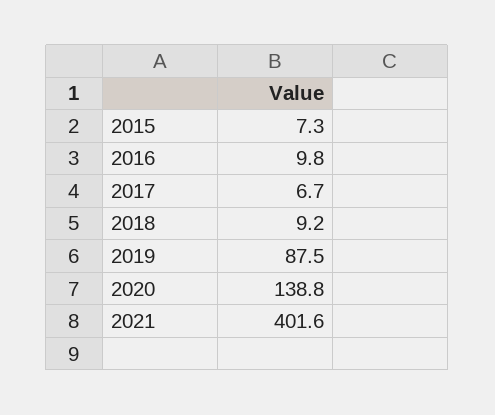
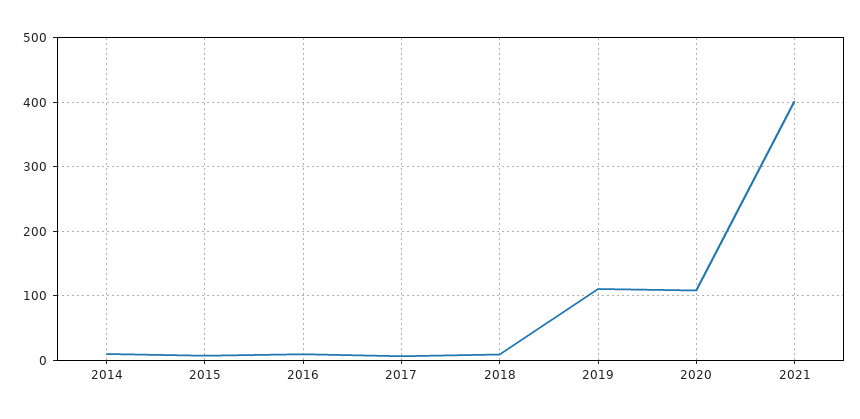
2019: 87.5 -> 110
2020: 138.8 -> 110
2014: none -> 10

